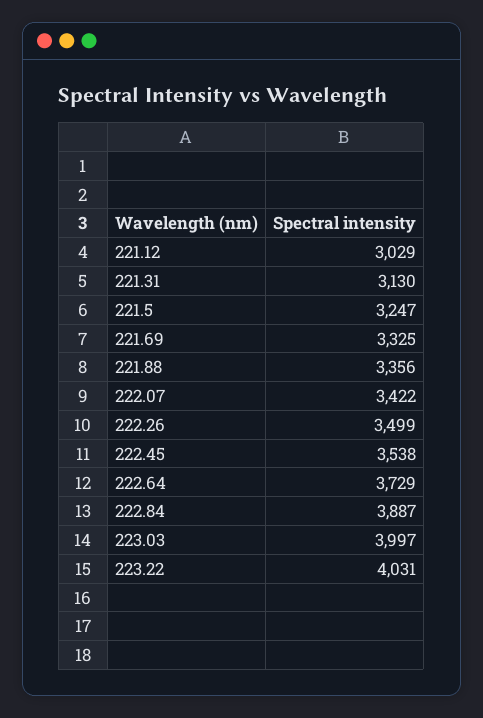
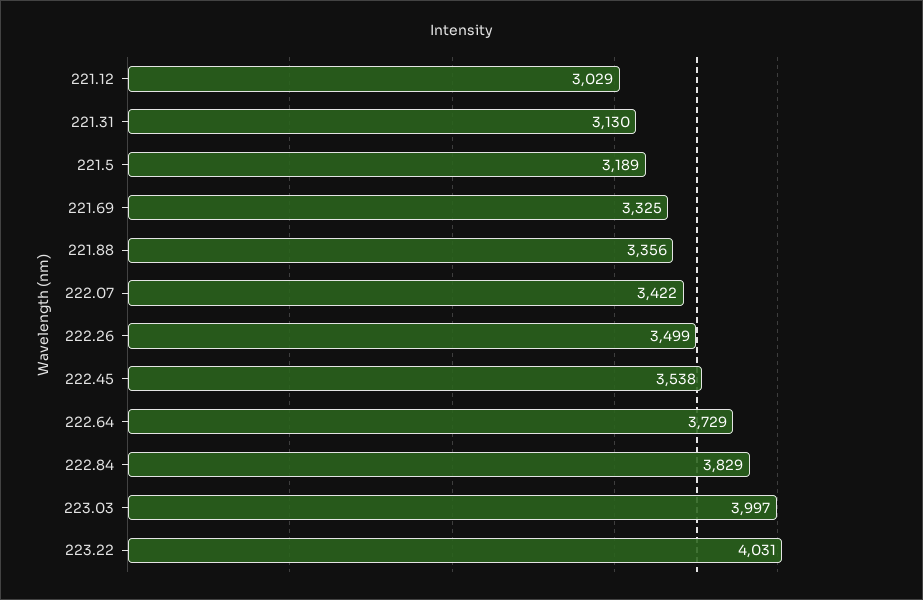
221.5: 3247 -> 3189
222.84: 3887 -> 3829

